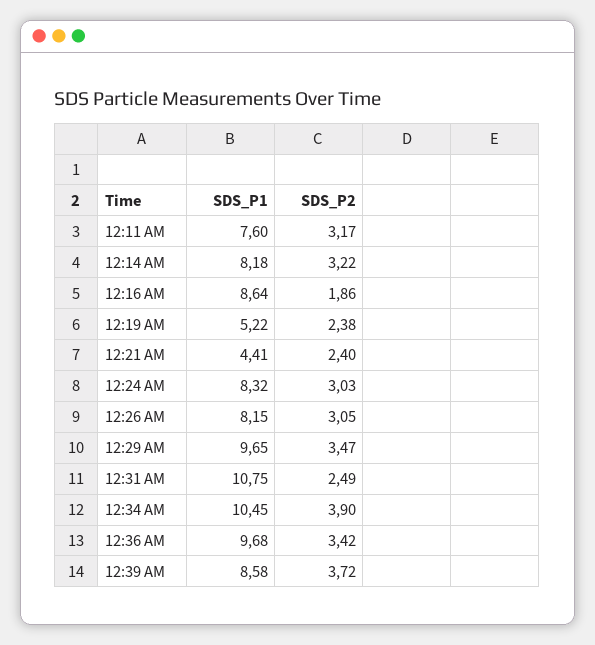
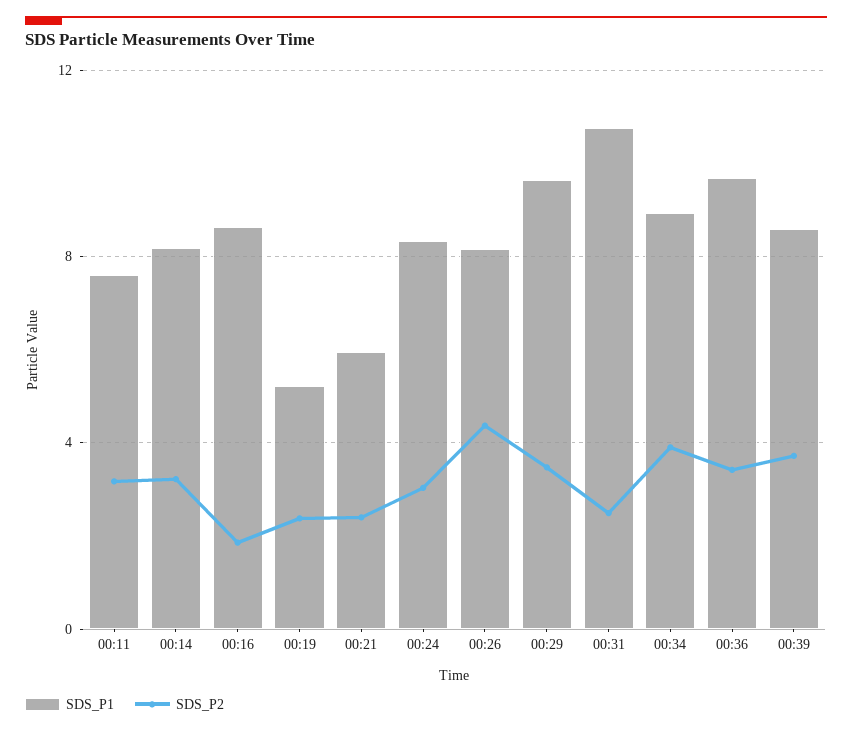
SDS_P1, 12:21 AM: 4.41 -> 6
SDS_P2, 12:26 AM: 3.05 -> 4.5
SDS_P1, 12:34 AM: 10.45 -> 9

